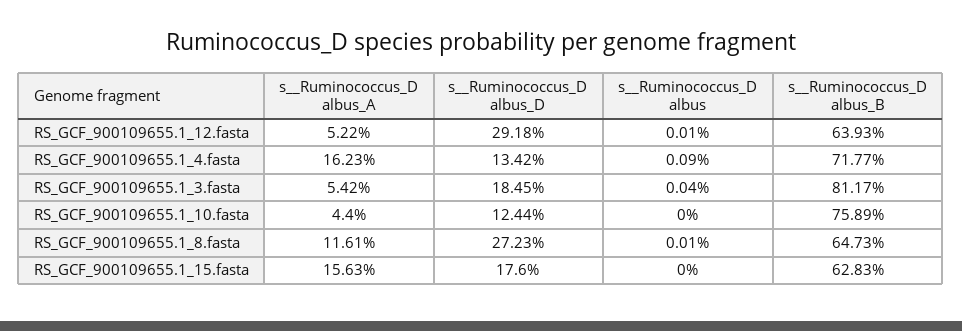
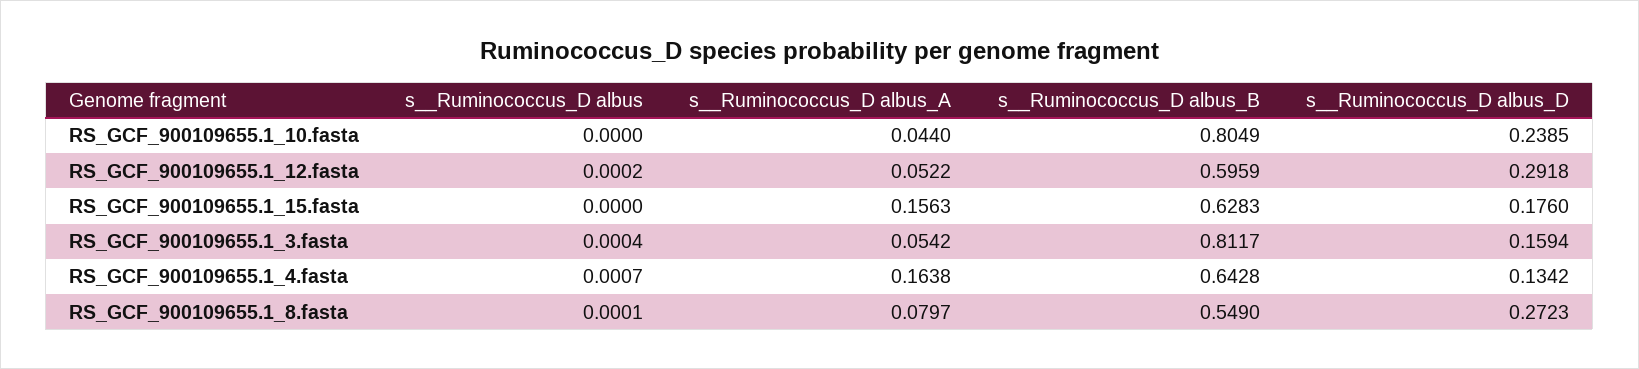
s__Ruminococcus_D albus, RS_GCF_900109655.1_12.fasta: 0.0001 -> 0.0002
s__Ruminococcus_D albus_B, RS_GCF_900109655.1_12.fasta: 0.6393 -> 0.5959
s__Ruminococcus_D albus_A, RS_GCF_900109655.1_4.fasta: 0.1623 -> 0.1638
s__Ruminococcus_D albus, RS_GCF_900109655.1_4.fasta: 0.0009 -> 0.0007
s__Ruminococcus_D albus_B, RS_GCF_900109655.1_4.fasta: 0.7177 -> 0.6428
s__Ruminococcus_D albus_D, RS_GCF_900109655.1_3.fasta: 0.1845 -> 0.1594
s__Ruminococcus_D albus_D, RS_GCF_900109655.1_10.fasta: 0.1244 -> 0.2385
s__Ruminococcus_D albus_B, RS_GCF_900109655.1_10.fasta: 0.7589 -> 0.8049
s__Ruminococcus_D albus_A, RS_GCF_900109655.1_8.fasta: 0.1161 -> 0.0797
s__Ruminococcus_D albus_B, RS_GCF_900109655.1_8.fasta: 0.6473 -> 0.549

